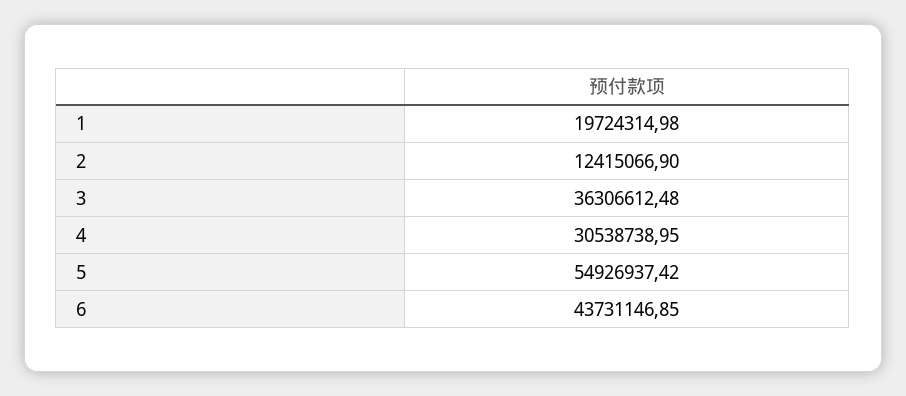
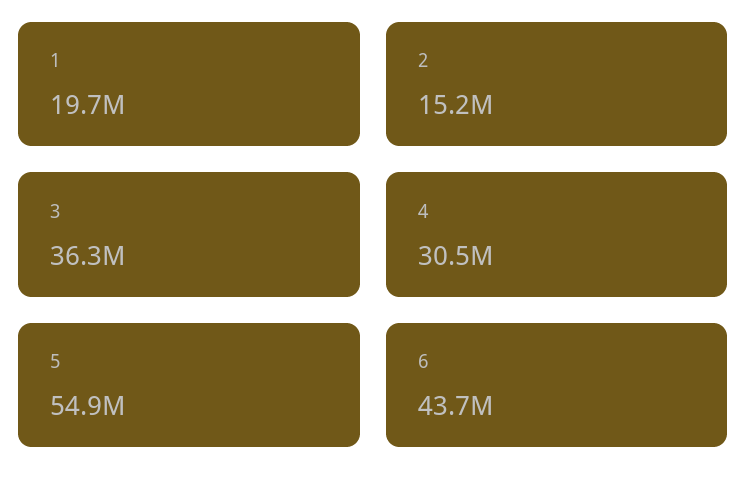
2: 12415066.9 -> 15200000

